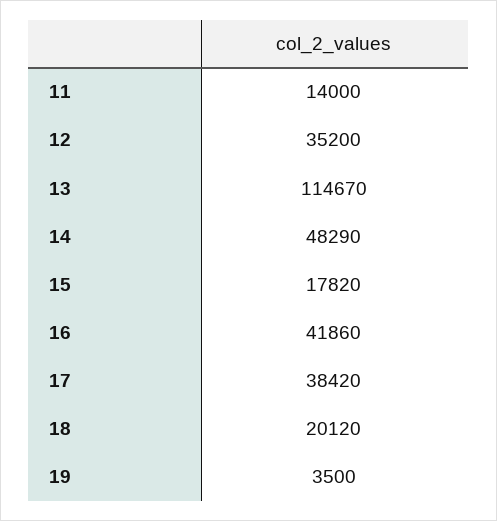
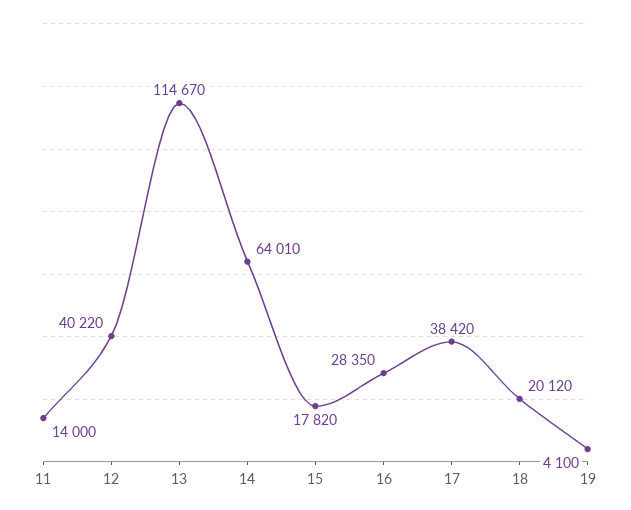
12: 35200 -> 40220
14: 48290 -> 64010
16: 41860 -> 28350
19: 3500 -> 4100

